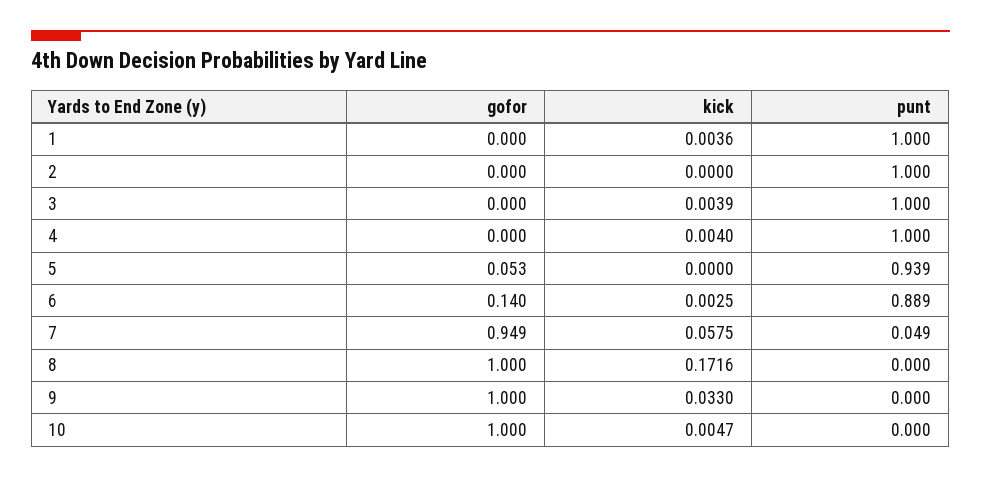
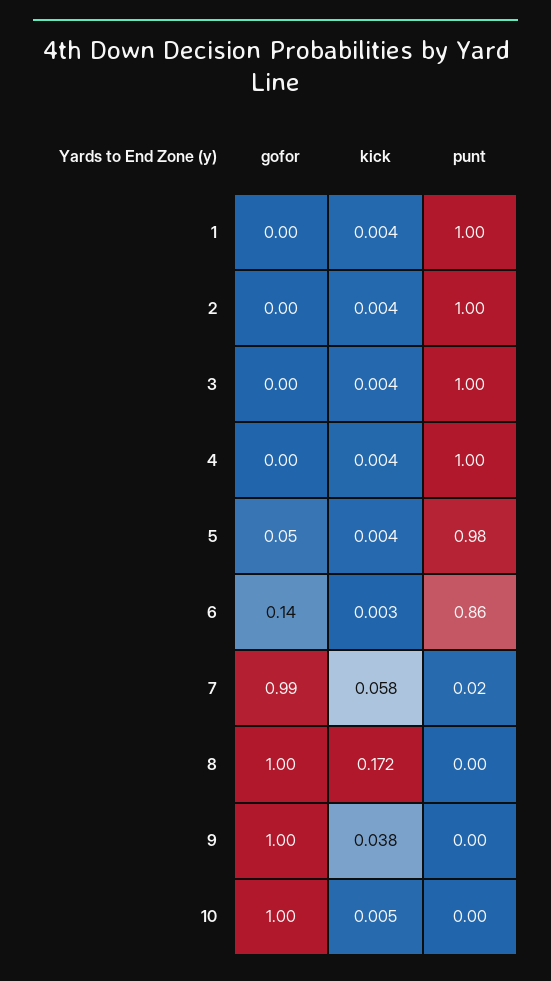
kick, 2: 0 -> 0.004
kick, 5: 0 -> 0.004
punt, 5: 0.939 -> 0.98
punt, 6: 0.889 -> 0.86
gofor, 7: 0.949 -> 0.99
punt, 7: 0.049 -> 0.02
kick, 9: 0.033 -> 0.038

